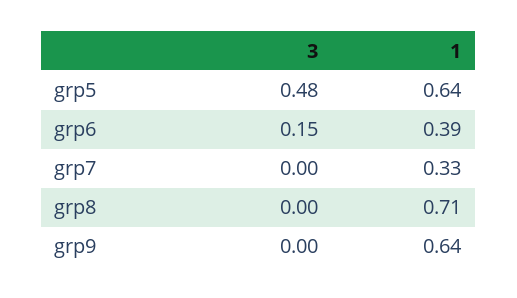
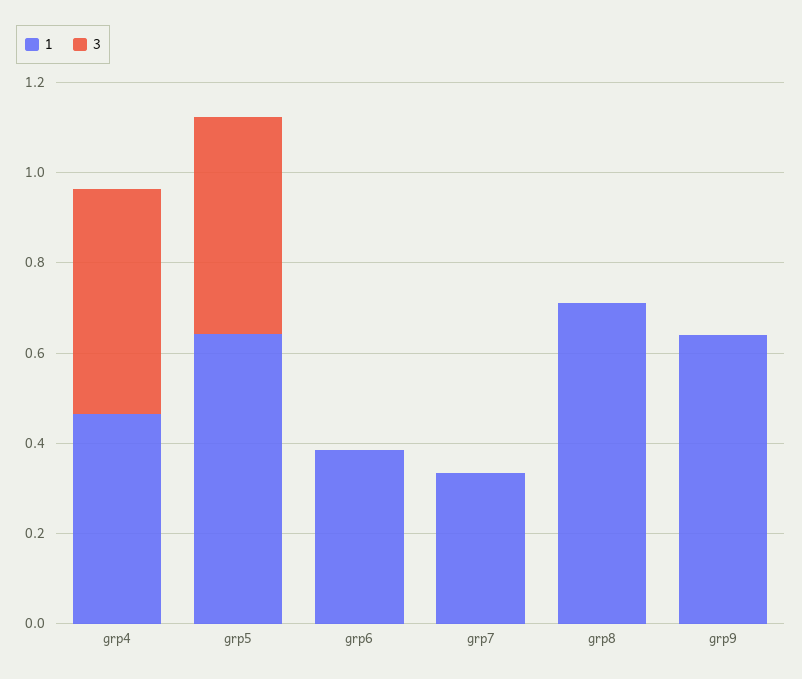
3, grp6: 0.15 -> 0
1, grp4: none -> 0.45
3, grp4: none -> 0.5

